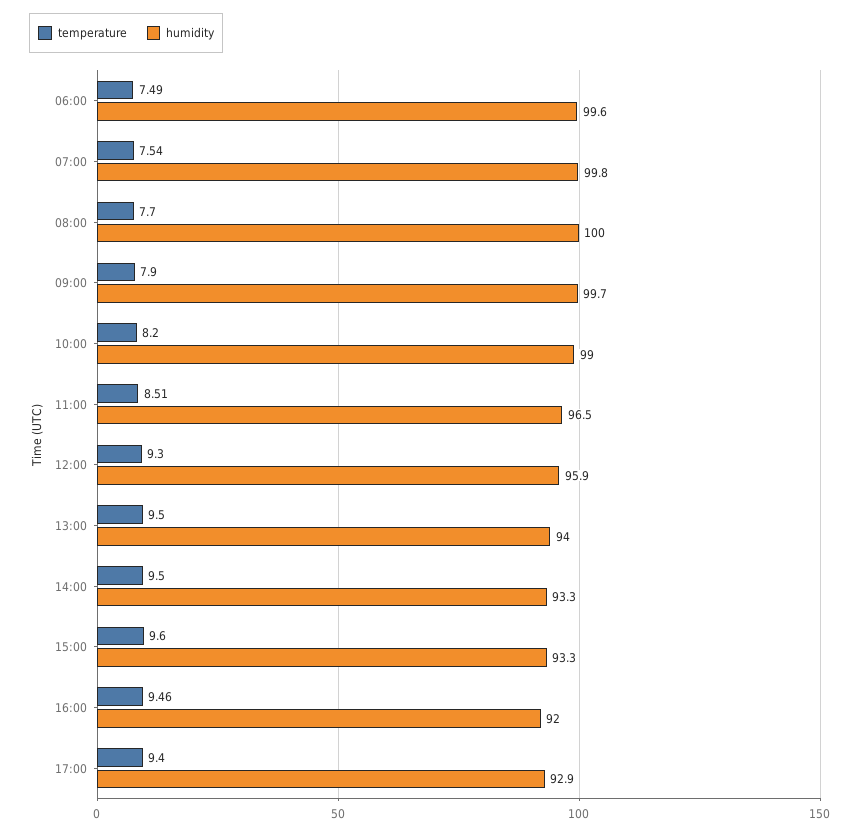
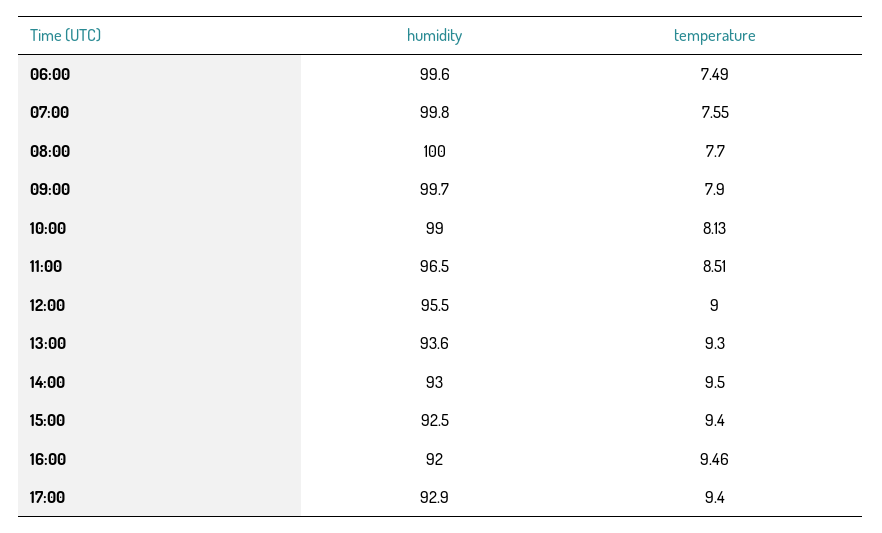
temperature, 07:00: 7.54 -> 7.55
temperature, 10:00: 8.2 -> 8.13
temperature, 12:00: 9.3 -> 9
humidity, 12:00: 95.9 -> 95.5
temperature, 13:00: 9.5 -> 9.3
humidity, 13:00: 94 -> 93.6
humidity, 14:00: 93.3 -> 93
temperature, 15:00: 9.6 -> 9.4
humidity, 15:00: 93.3 -> 92.5

